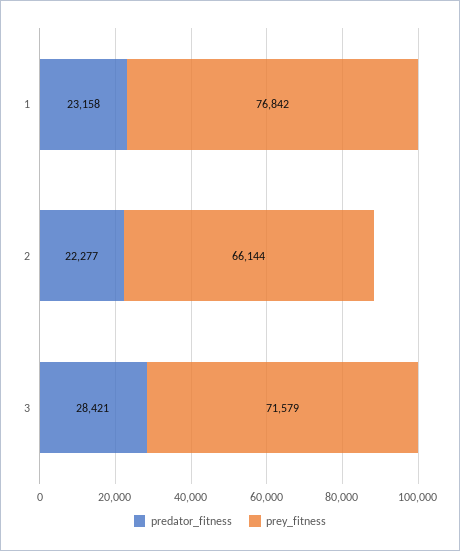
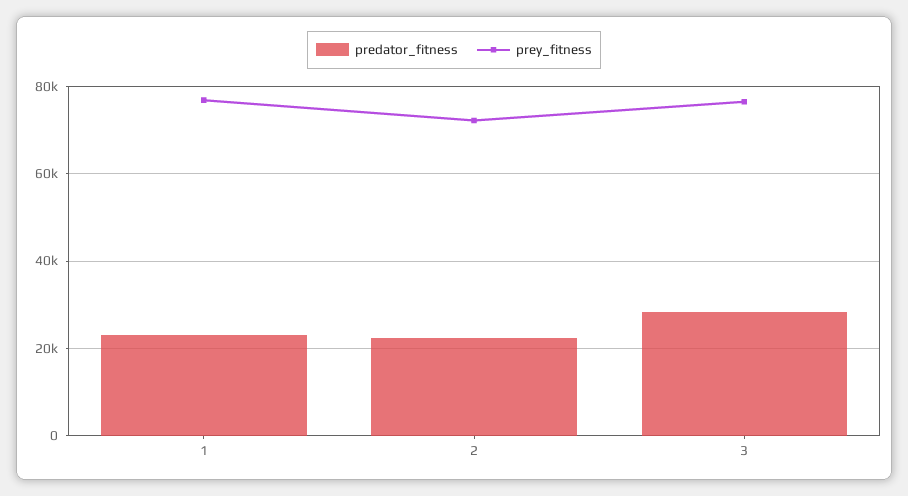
prey_fitness, 2: 66144 -> 72000
prey_fitness, 3: 71579 -> 76000

